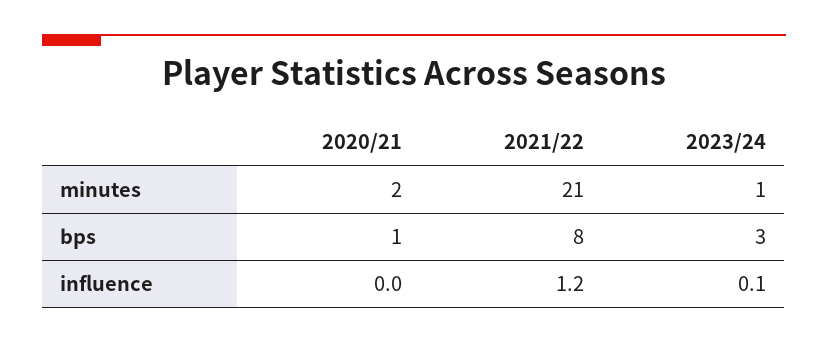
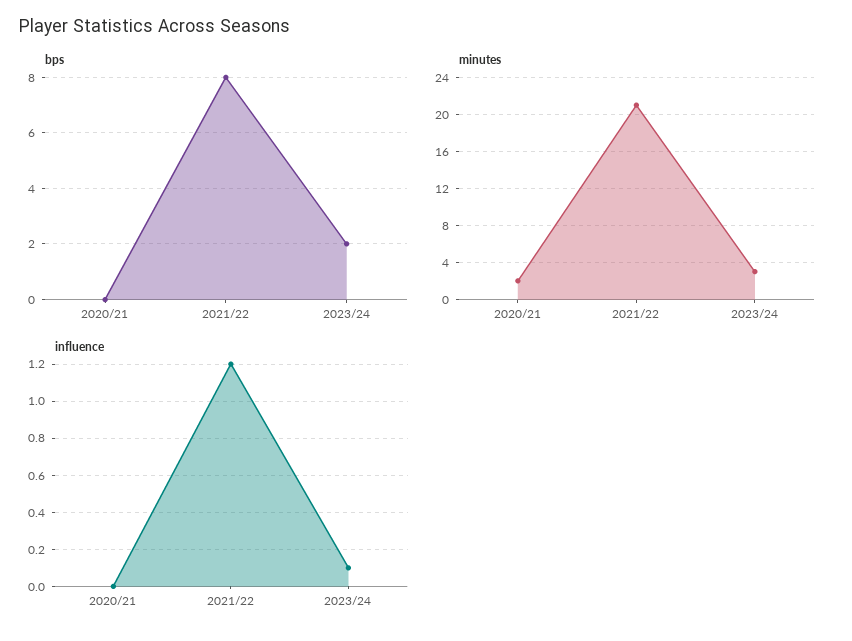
minutes, 2023/24: 1 -> 3
bps, 2020/21: 1 -> 0
bps, 2023/24: 3 -> 2

